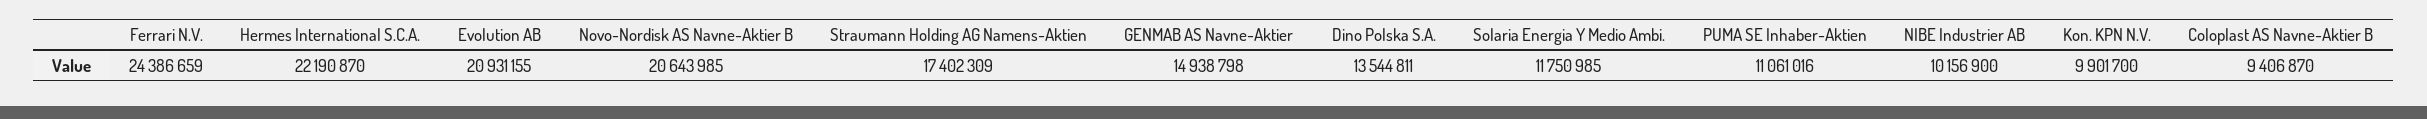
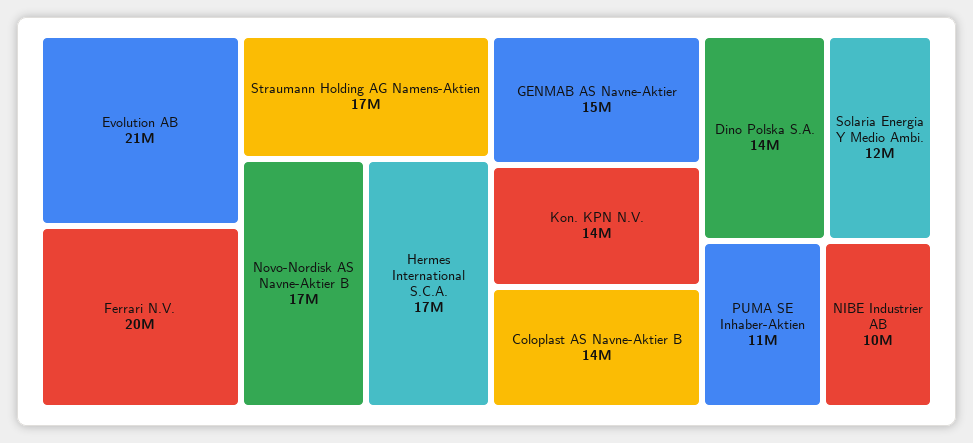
Ferrari N.V.: 24386659 -> 20000000
Hermes International S.C.A.: 22190870 -> 17000000
Novo-Nordisk AS Navne-Aktier B: 20643985 -> 17000000
Kon. KPN N.V.: 9901700 -> 14000000
Coloplast AS Navne-Aktier B: 9406870 -> 14000000

